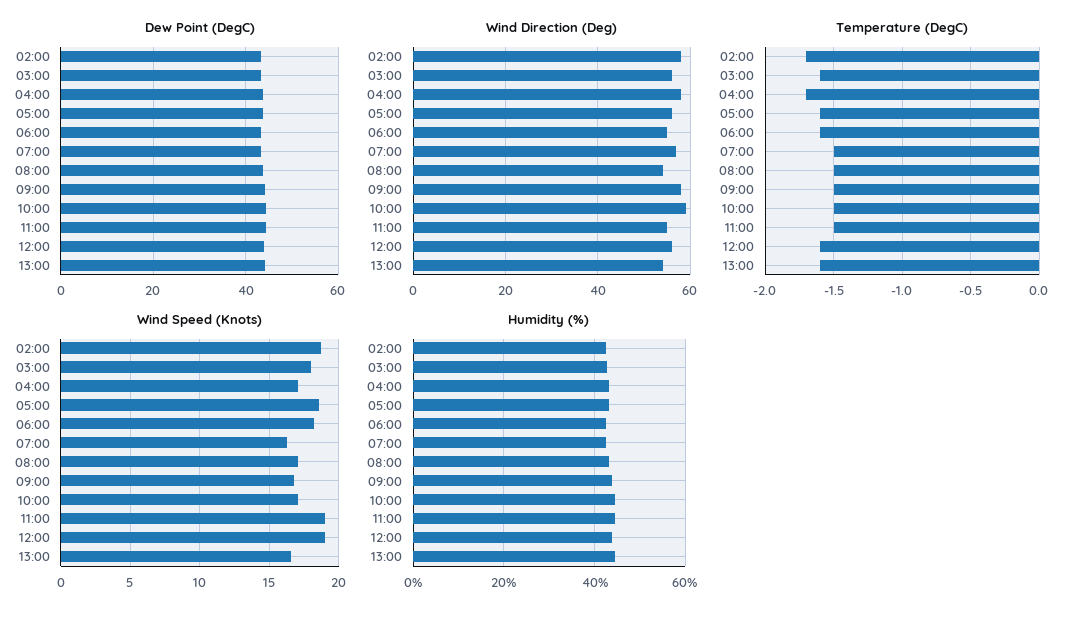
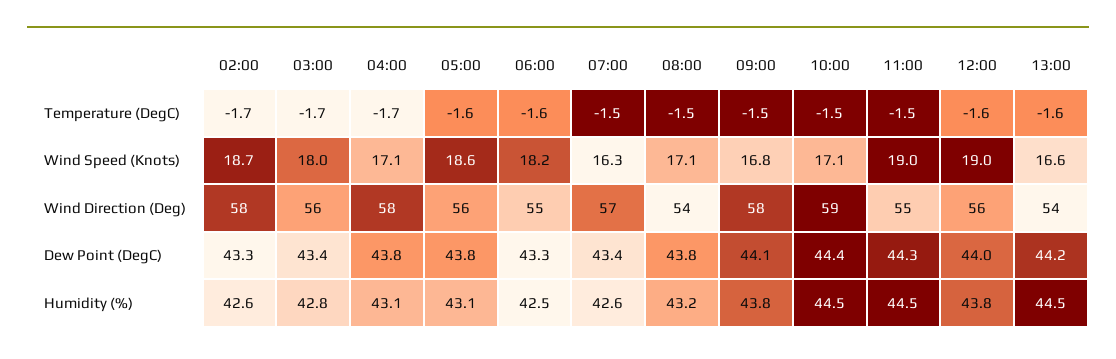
Temperature (DegC), 03:00: -1.6 -> -1.7

